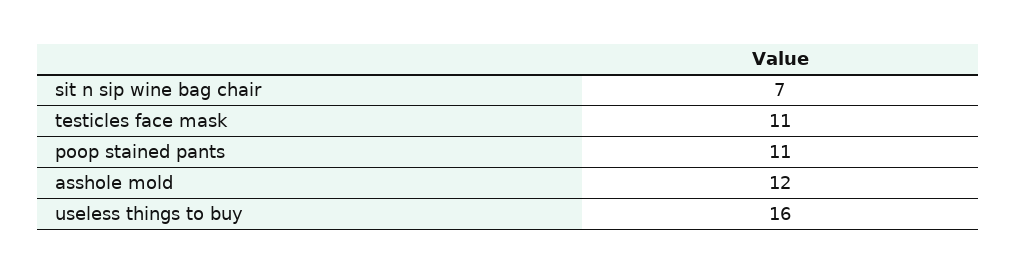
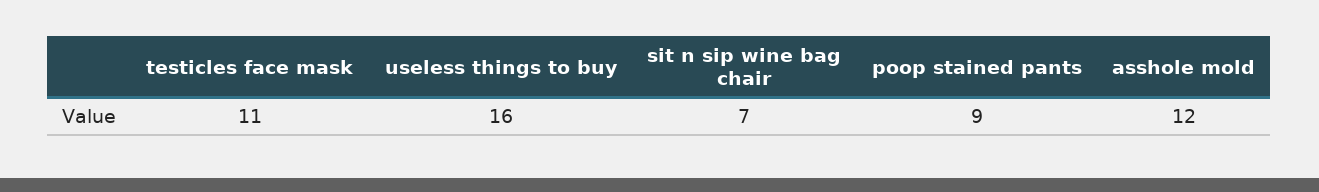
poop stained pants: 11 -> 9

